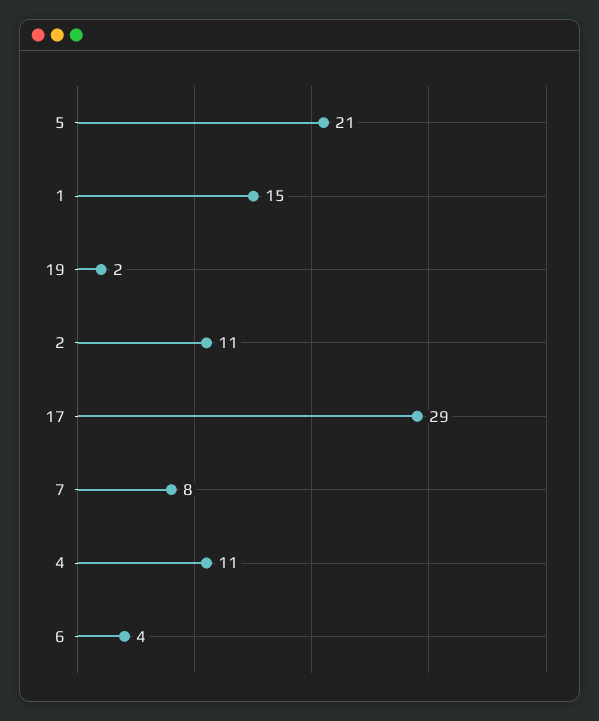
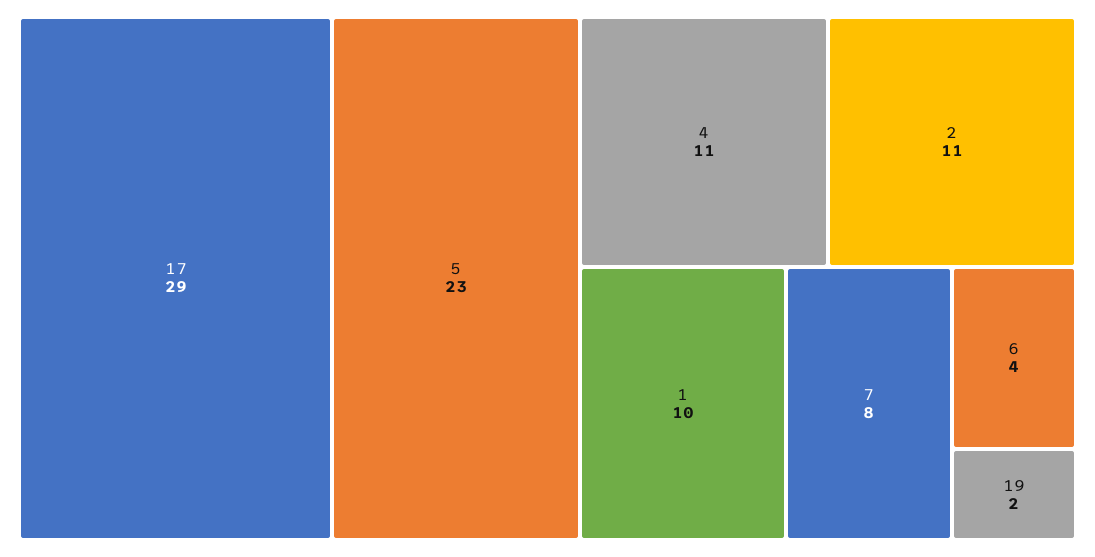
5: 21 -> 23
1: 15 -> 10

